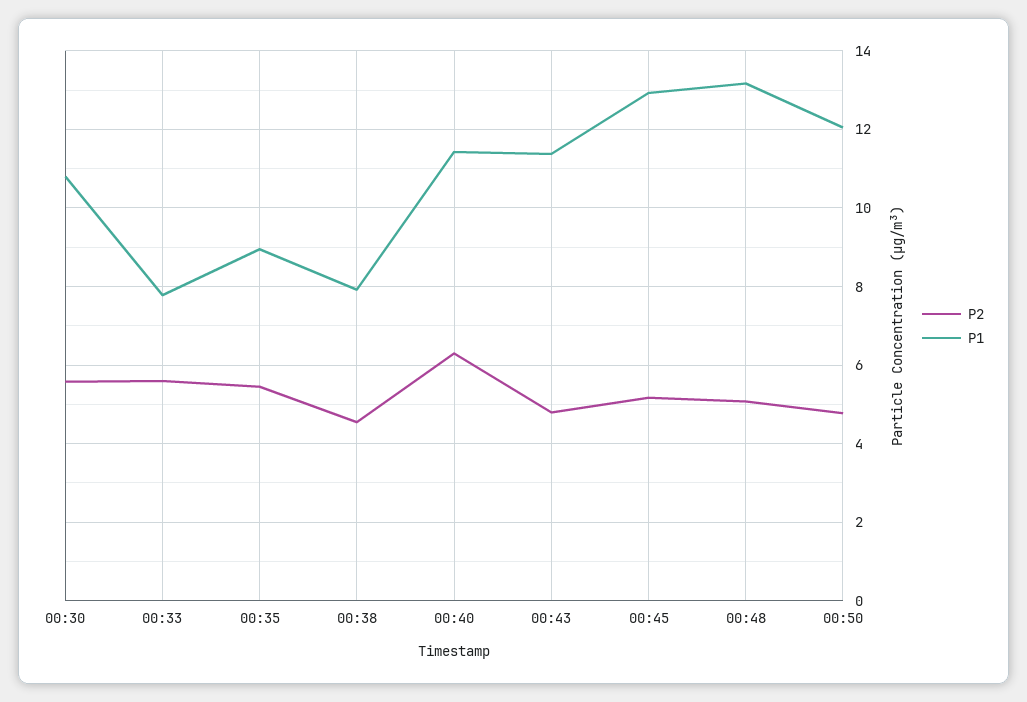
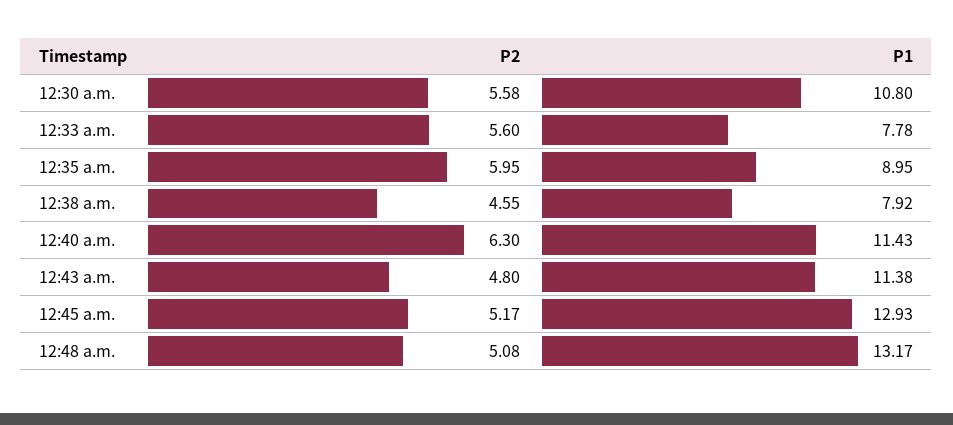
P2, 00:35: 5.4 -> 5.95
P2, 00:50: 4.8 -> none
P1, 00:50: 12 -> none

